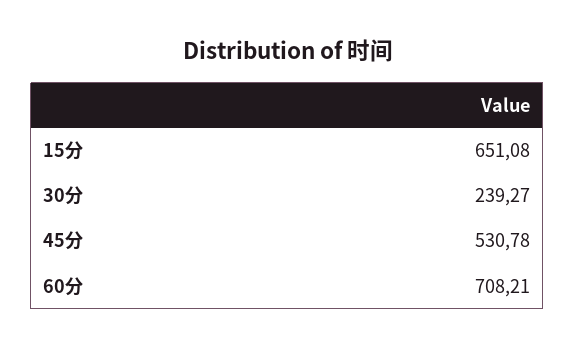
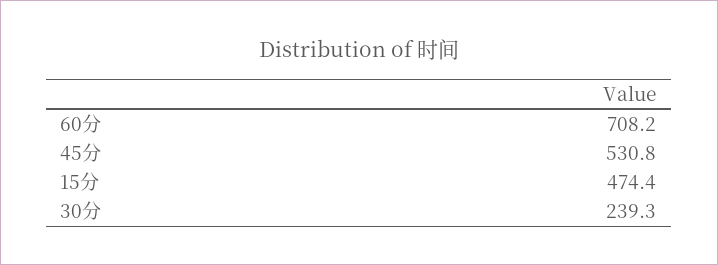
15分: 651.08 -> 474.4

